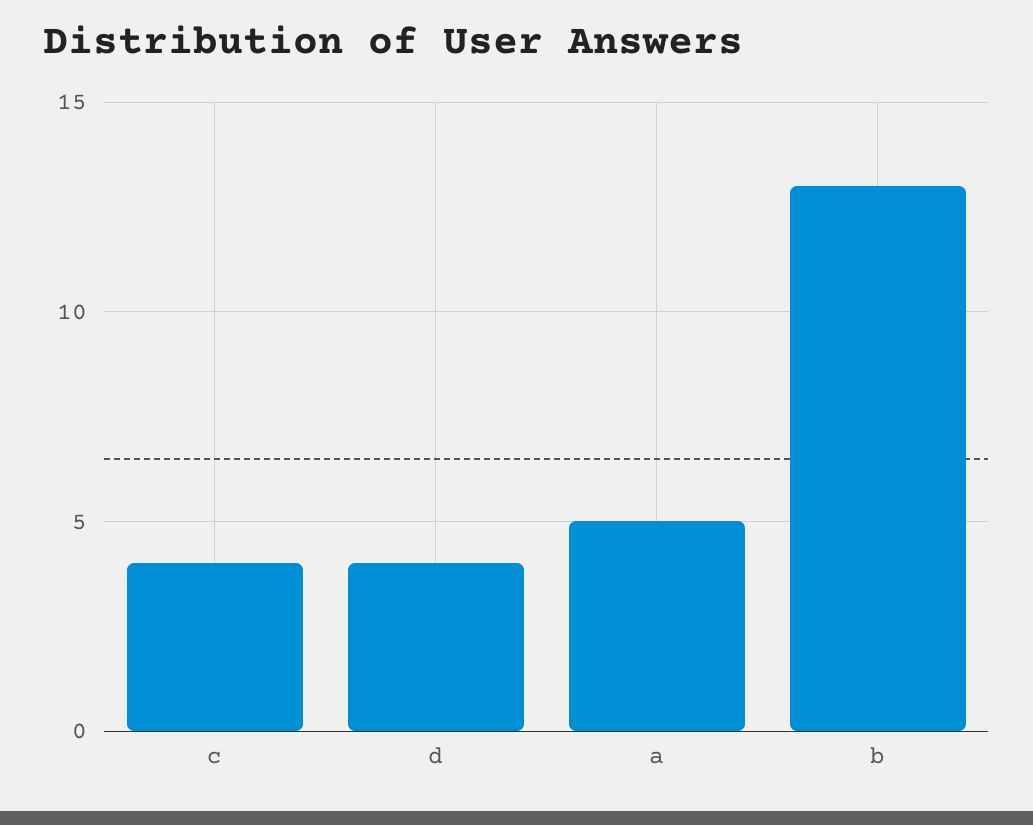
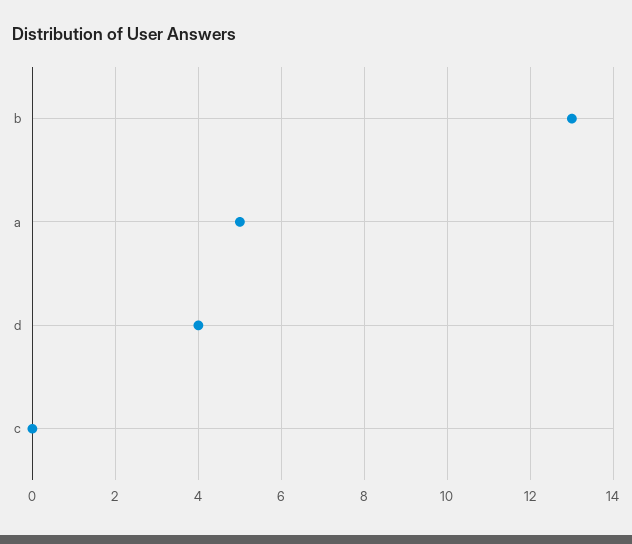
c: 4 -> 0

